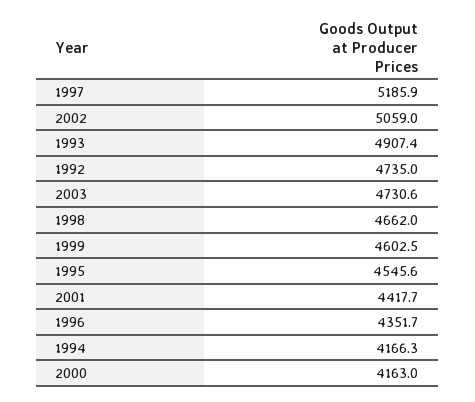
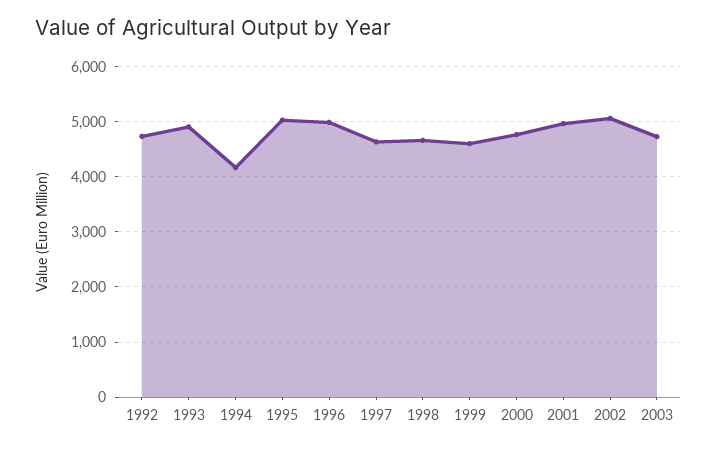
1997: 5185.9 -> 4600
1995: 4545.6 -> 5000
2001: 4417.7 -> 5000
1996: 4351.7 -> 5000
2000: 4163 -> 4800

